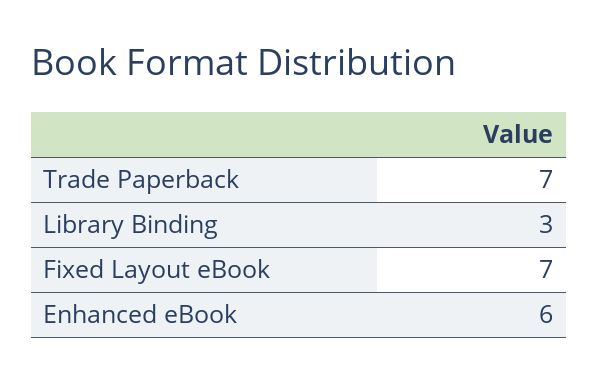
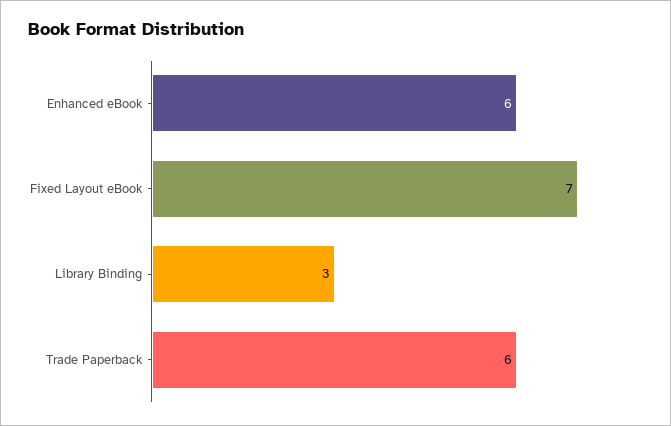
Trade Paperback: 7 -> 6

